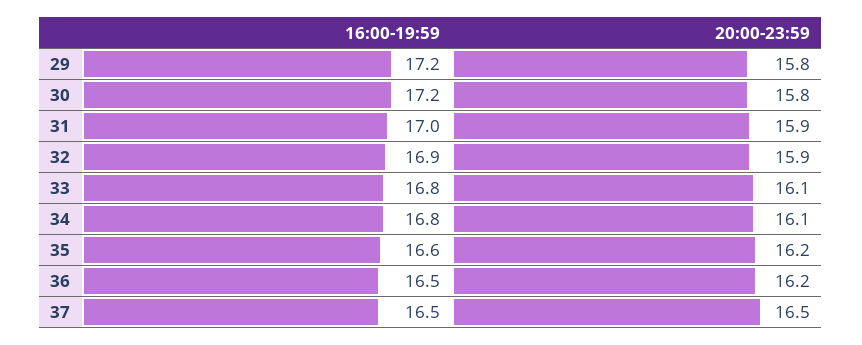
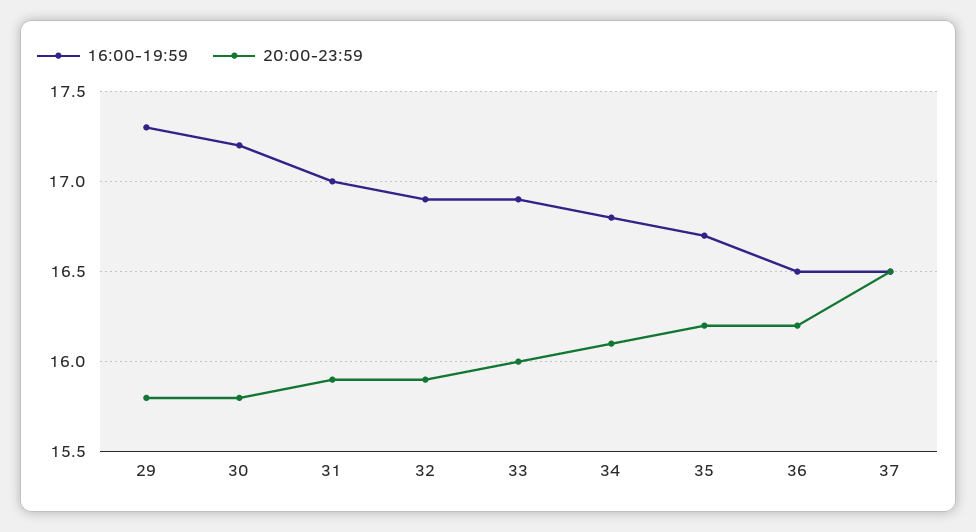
16:00-19:59, 29: 17.2 -> 17.3
16:00-19:59, 33: 16.8 -> 16.9
20:00-23:59, 33: 16.1 -> 16
16:00-19:59, 35: 16.6 -> 16.7

